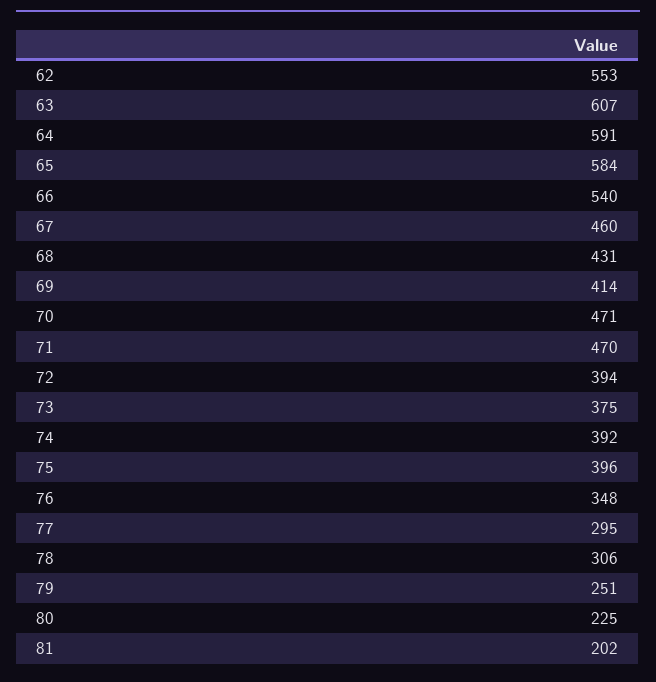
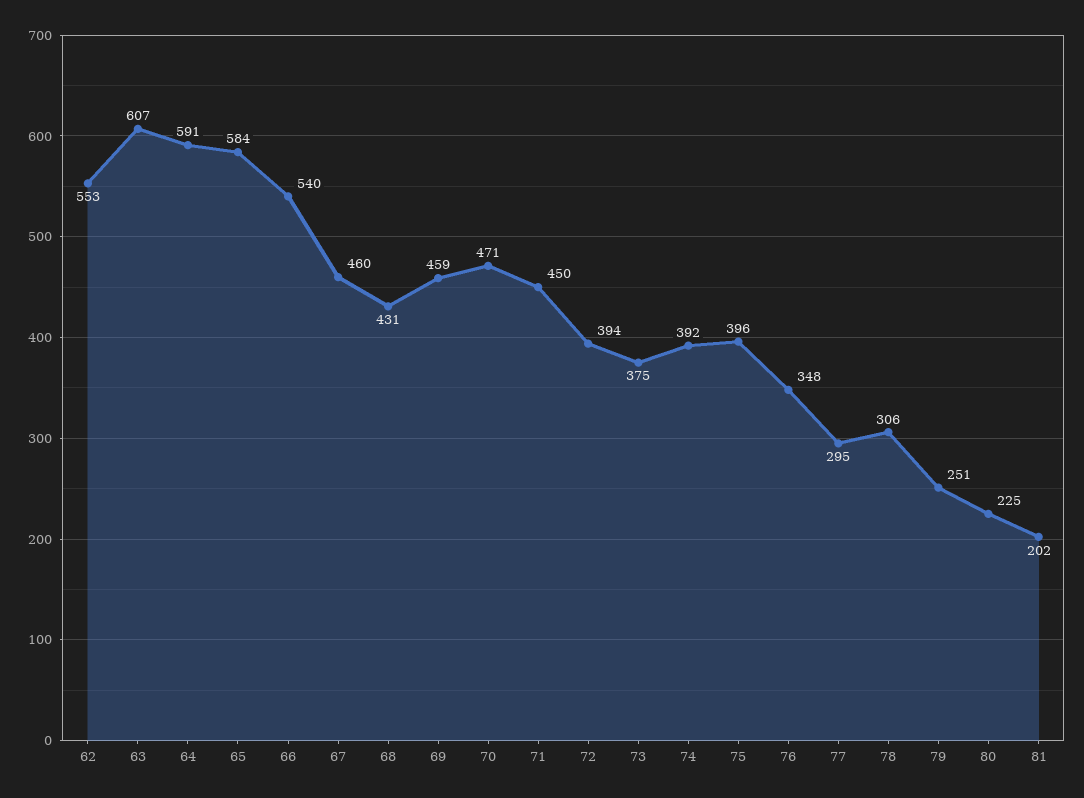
69: 414 -> 459
71: 470 -> 450

